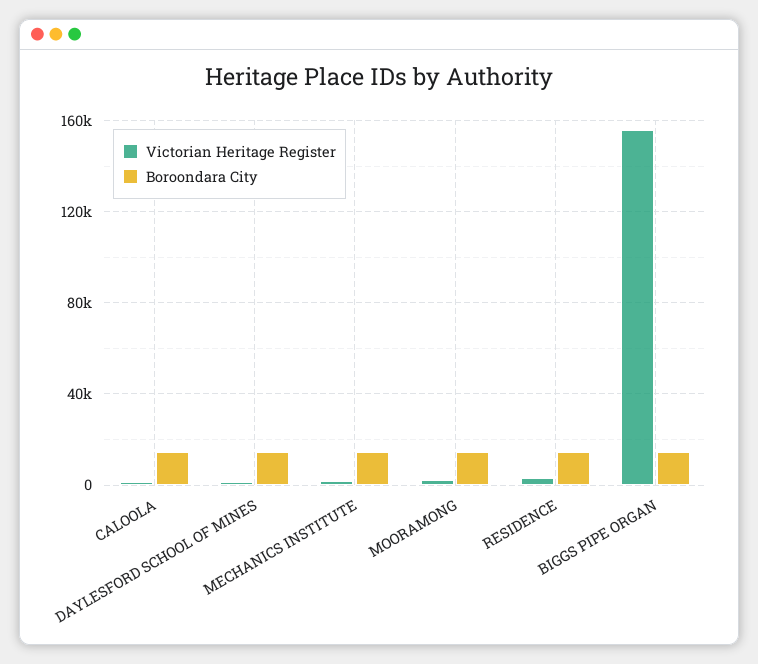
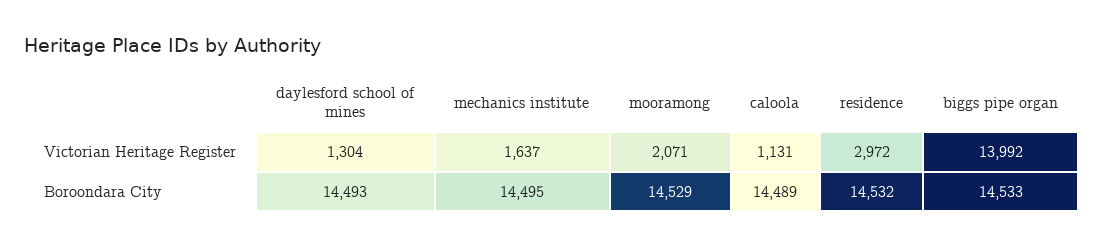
Victorian Heritage Register, BIGGS PIPE ORGAN: 155000 -> 13992

